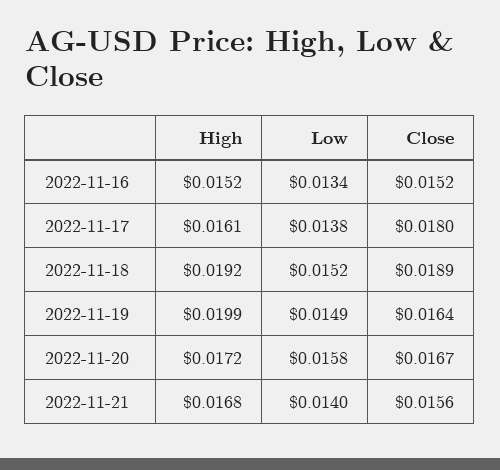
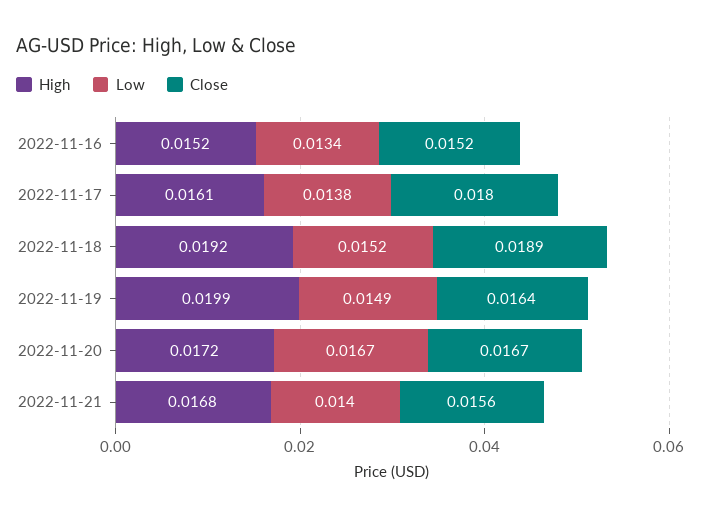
Low, 2022-11-20: 0.0158 -> 0.0167

